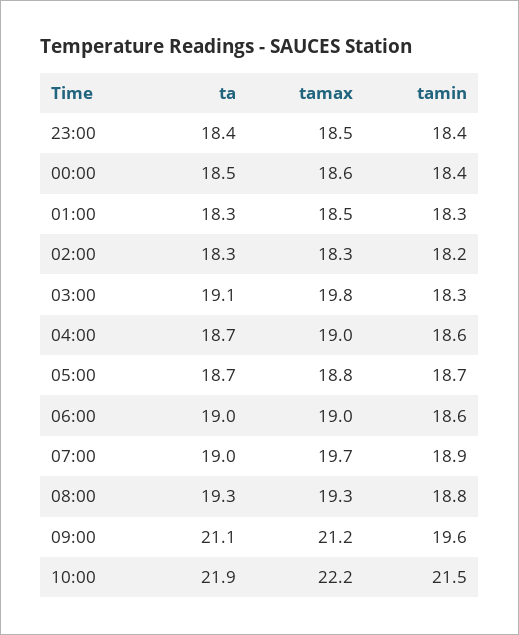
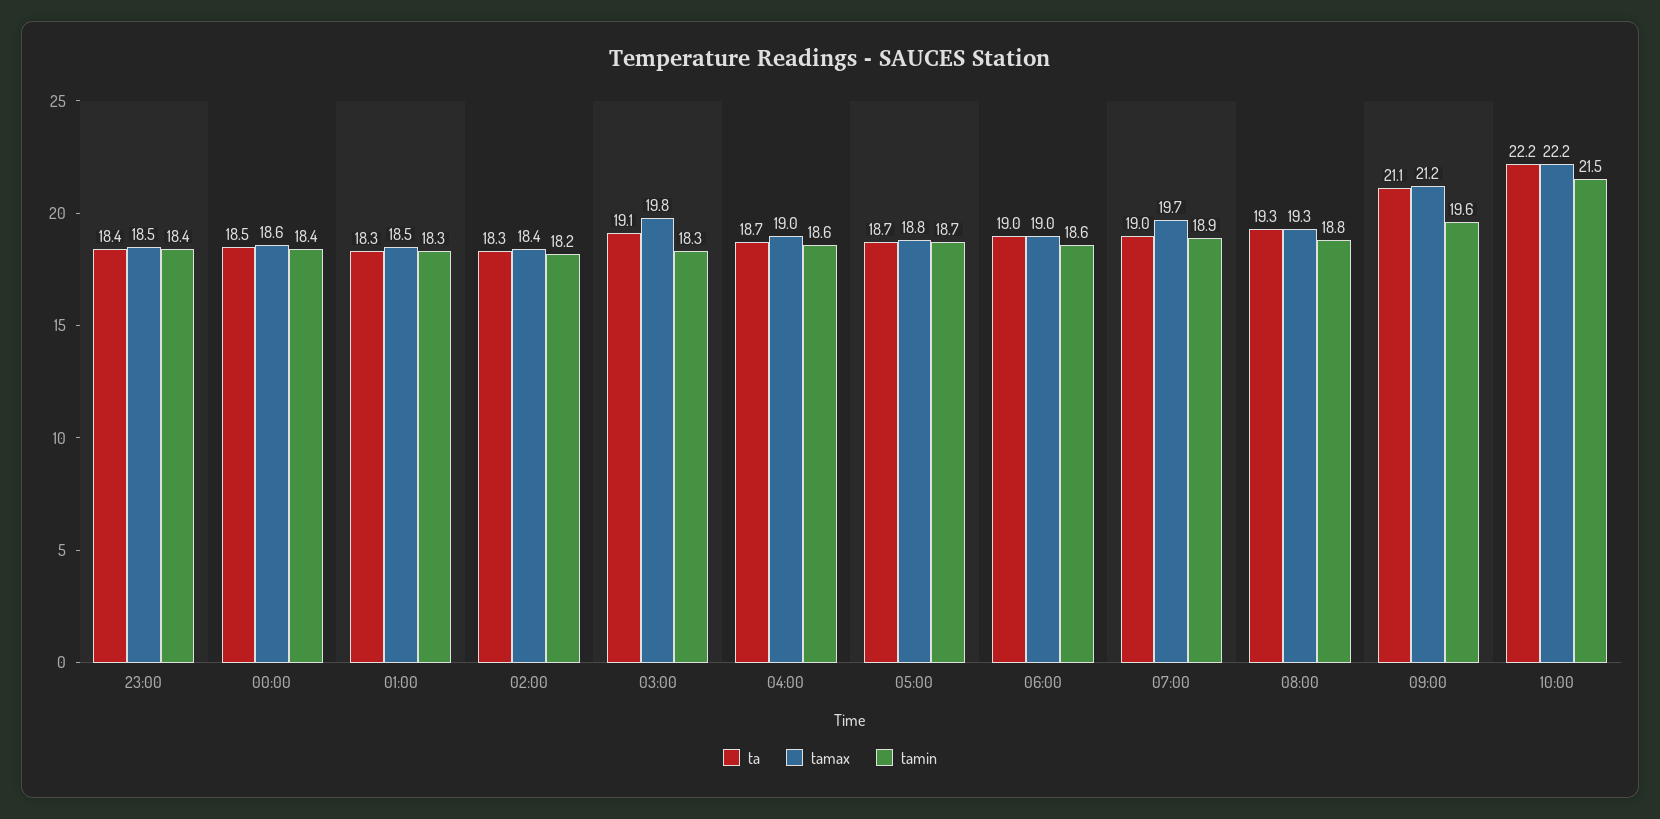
tamax, 02:00: 18.3 -> 18.4
ta, 10:00: 21.9 -> 22.2

